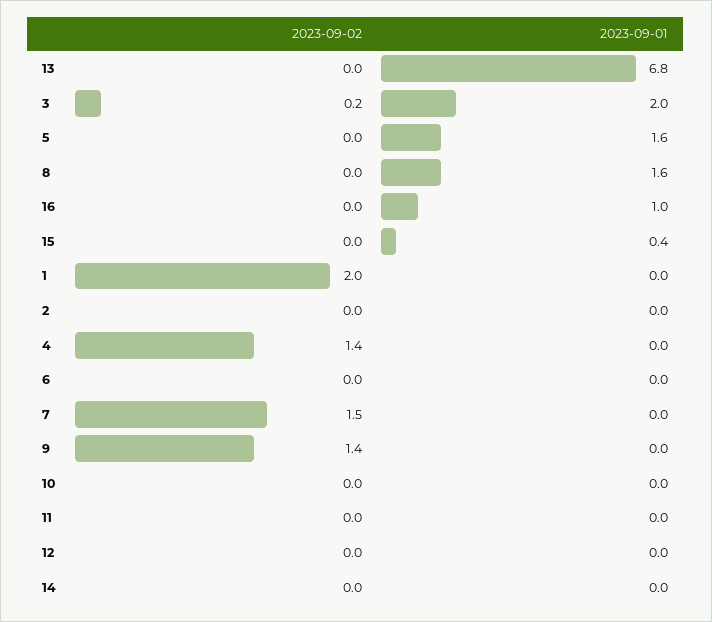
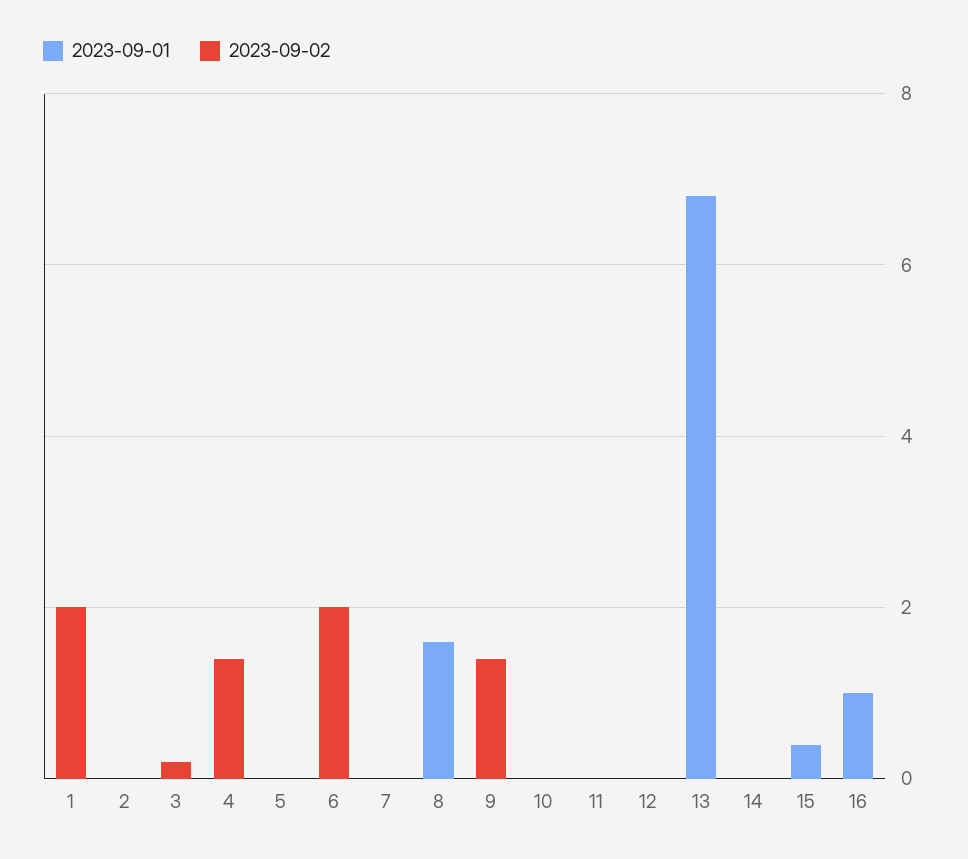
2023-09-01, 3: 2 -> 0
2023-09-01, 5: 1.6 -> 0
2023-09-02, 6: 0 -> 2
2023-09-02, 7: 1.5 -> 0

